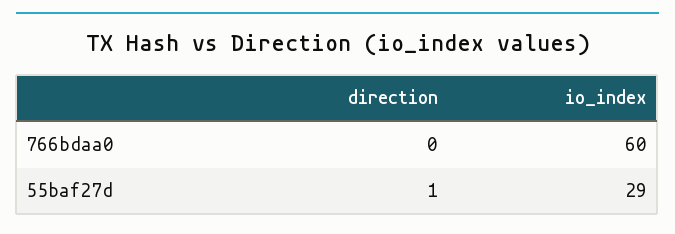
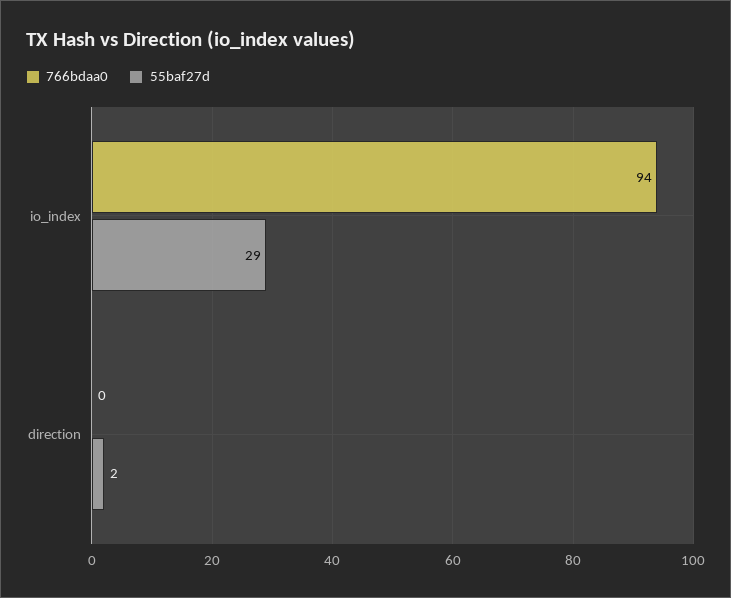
766bdaa0, io_index: 60 -> 94
55baf27d, direction: 1 -> 2

